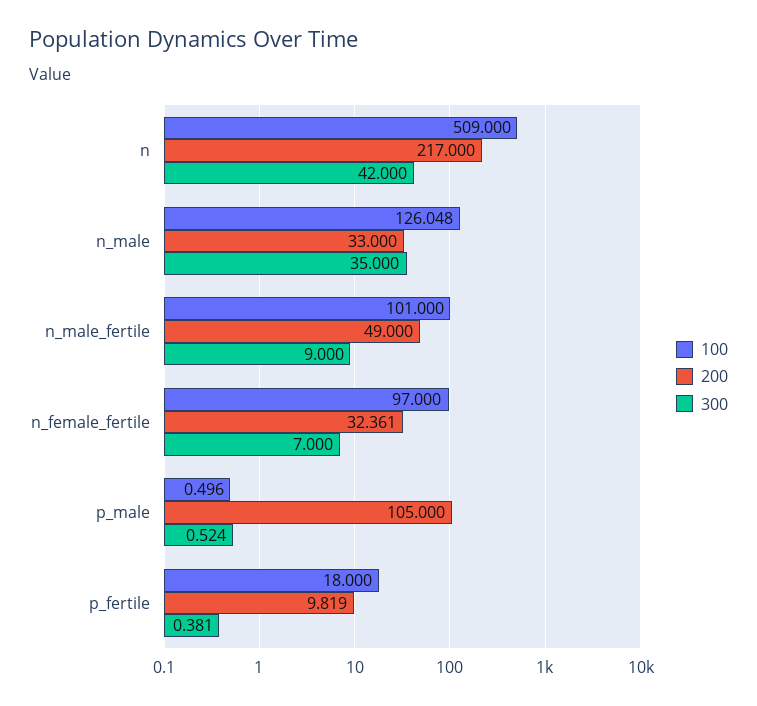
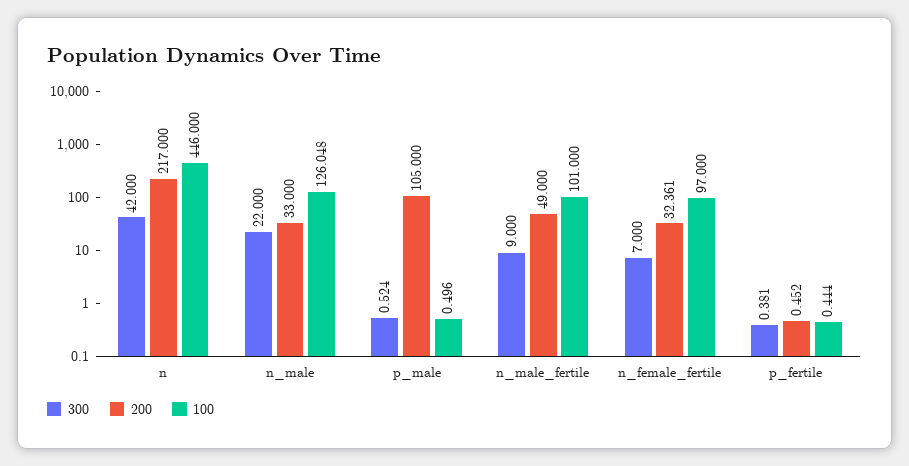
100, n: 509 -> 446
300, n_male: 35 -> 22
100, p_fertile: 18 -> 0.444
200, p_fertile: 9.819 -> 0.452

